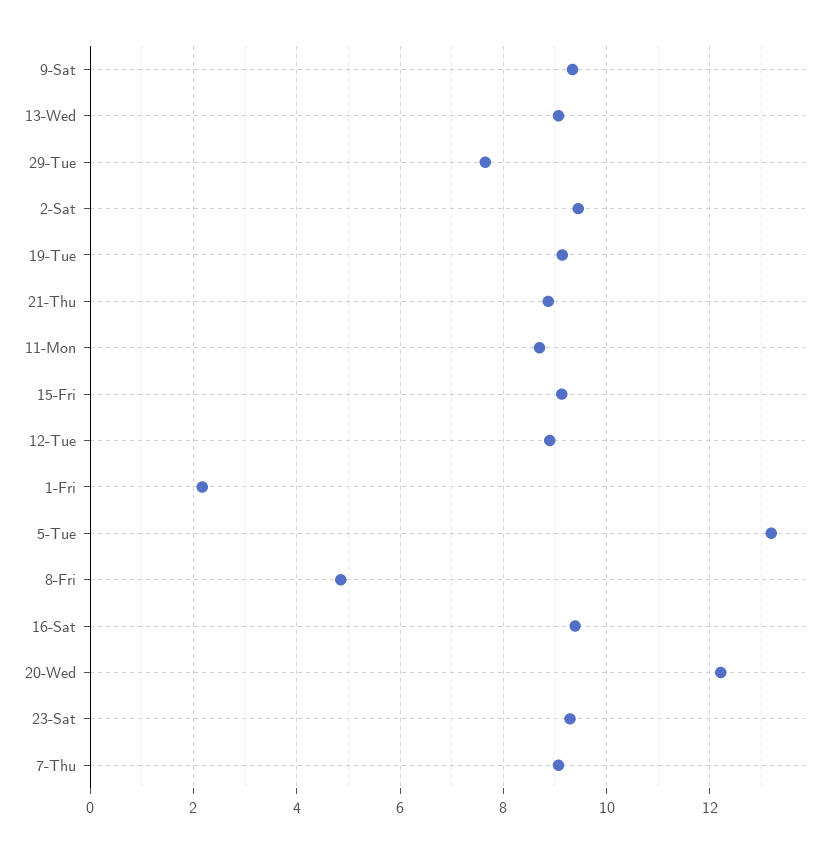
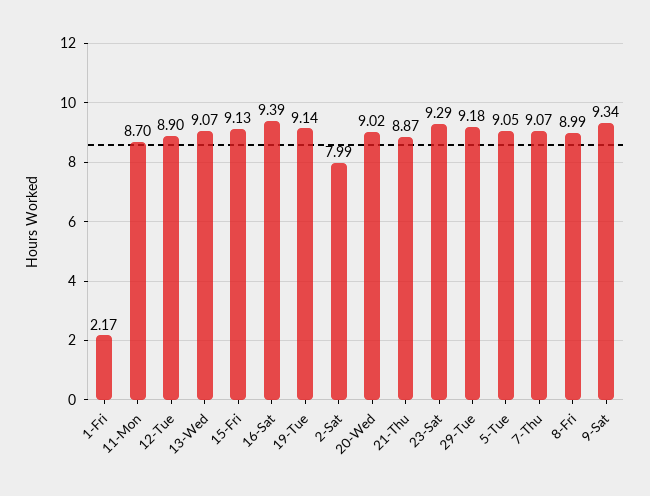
29-Tue: 7.6 -> 9.18
2-Sat: 9.4 -> 7.99
5-Tue: 13.2 -> 9.05
8-Fri: 4.8 -> 8.99
20-Wed: 12.2 -> 9.02

